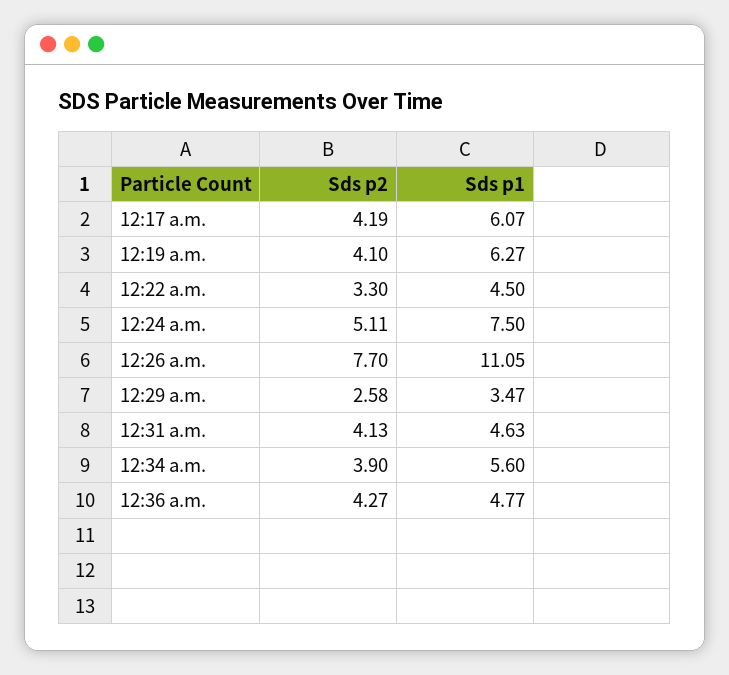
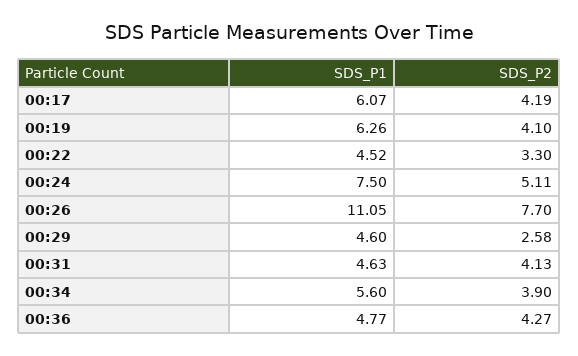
Sds p1, 12:19 a.m.: 6.27 -> 6.26
Sds p1, 12:22 a.m.: 4.5 -> 4.52
Sds p1, 12:29 a.m.: 3.47 -> 4.6

